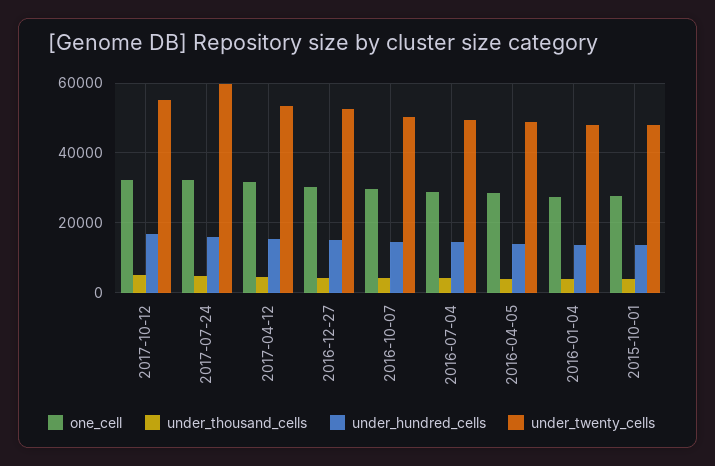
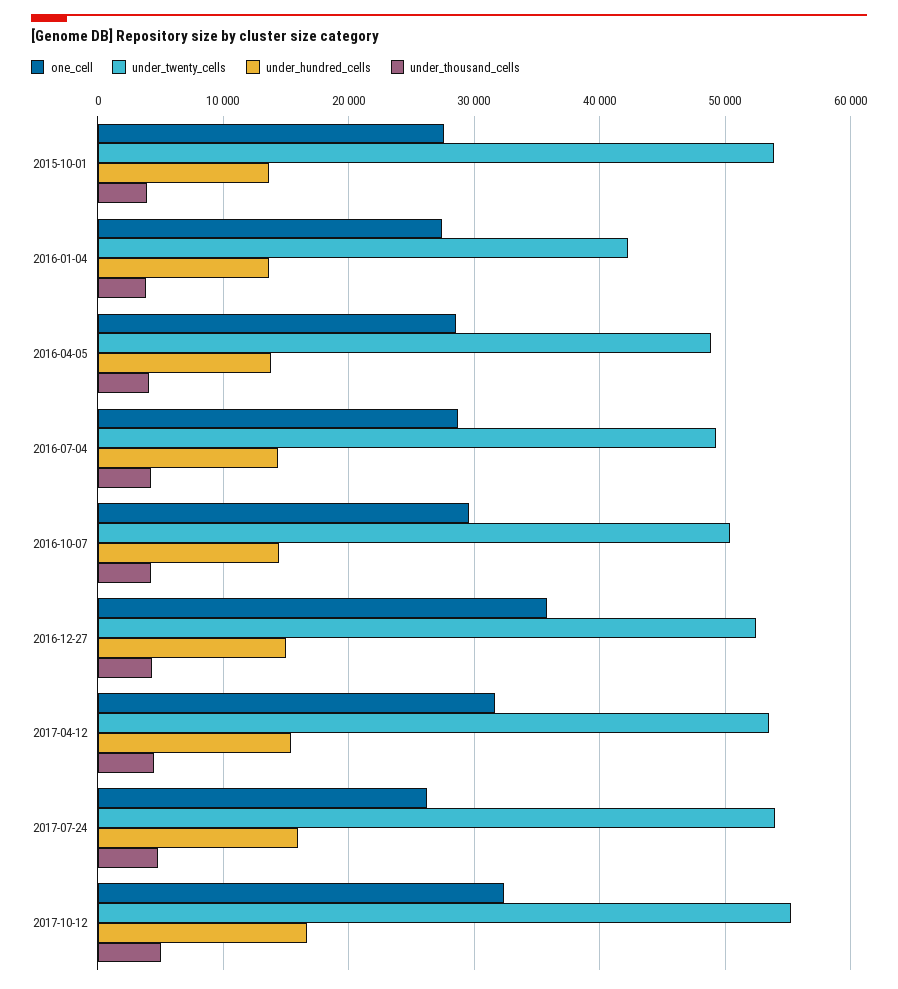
one_cell, 2017-07-24: 32000 -> 26000
under_twenty_cells, 2017-07-24: 60000 -> 54000
one_cell, 2016-12-27: 30000 -> 36000
under_twenty_cells, 2016-01-04: 48000 -> 42000
under_twenty_cells, 2015-10-01: 48000 -> 54000

